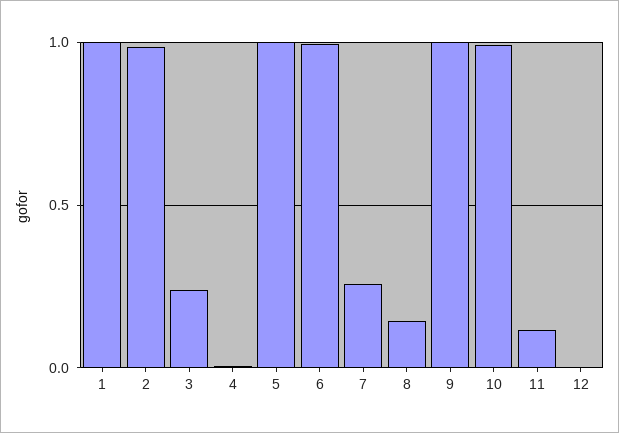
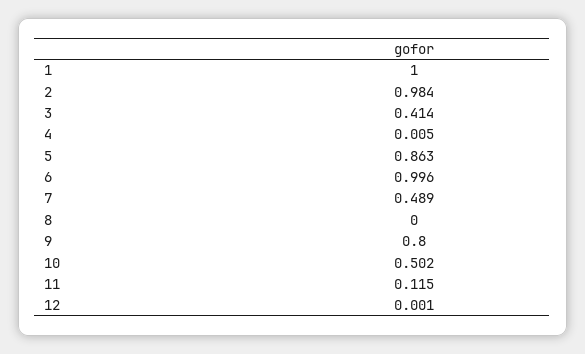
3: 0.25 -> 0.414
5: 1 -> 0.863
7: 0.25 -> 0.489
8: 0.15 -> 0
9: 1 -> 0.8
10: 1 -> 0.502

